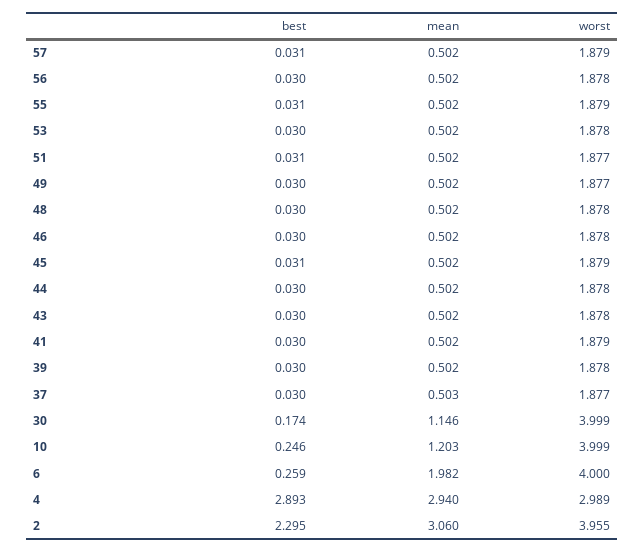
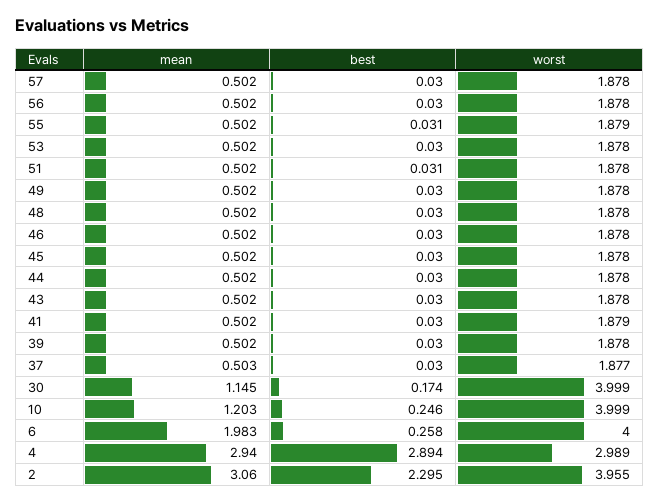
best, 57: 0.031 -> 0.03
worst, 57: 1.879 -> 1.878
worst, 51: 1.877 -> 1.878
worst, 49: 1.877 -> 1.878
best, 45: 0.031 -> 0.03
worst, 45: 1.879 -> 1.878
mean, 30: 1.146 -> 1.145
best, 6: 0.259 -> 0.258
mean, 6: 1.982 -> 1.983
best, 4: 2.893 -> 2.894

